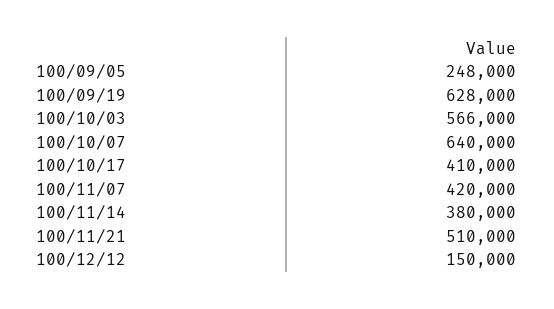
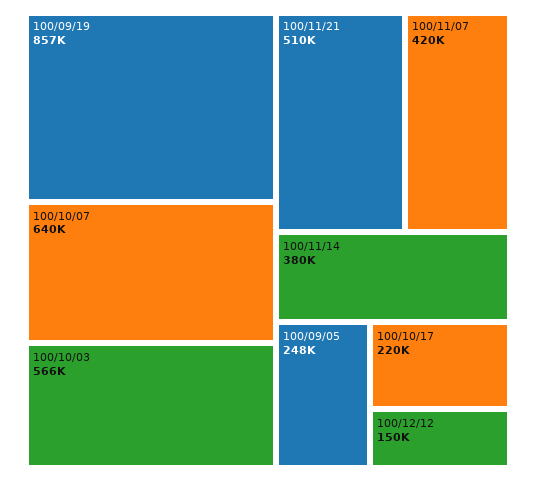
100/09/19: 628000 -> 857000
100/10/17: 410000 -> 220000

